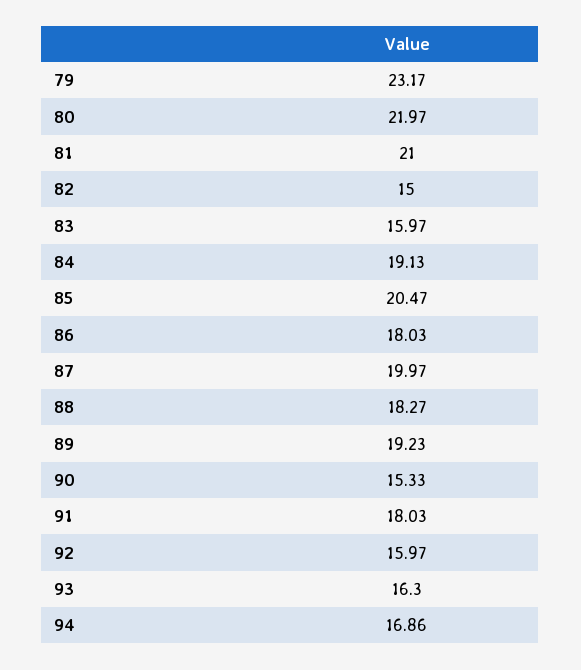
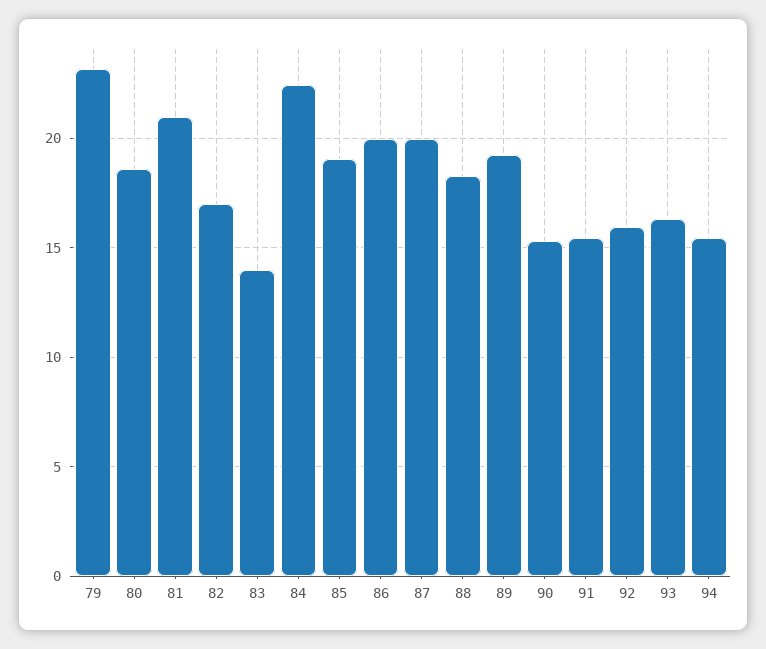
80: 21.97 -> 18.5
82: 15 -> 17
83: 15.97 -> 14
84: 19.13 -> 22.5
85: 20.47 -> 19
86: 18.03 -> 20
91: 18.03 -> 15.5
94: 16.86 -> 15.5

